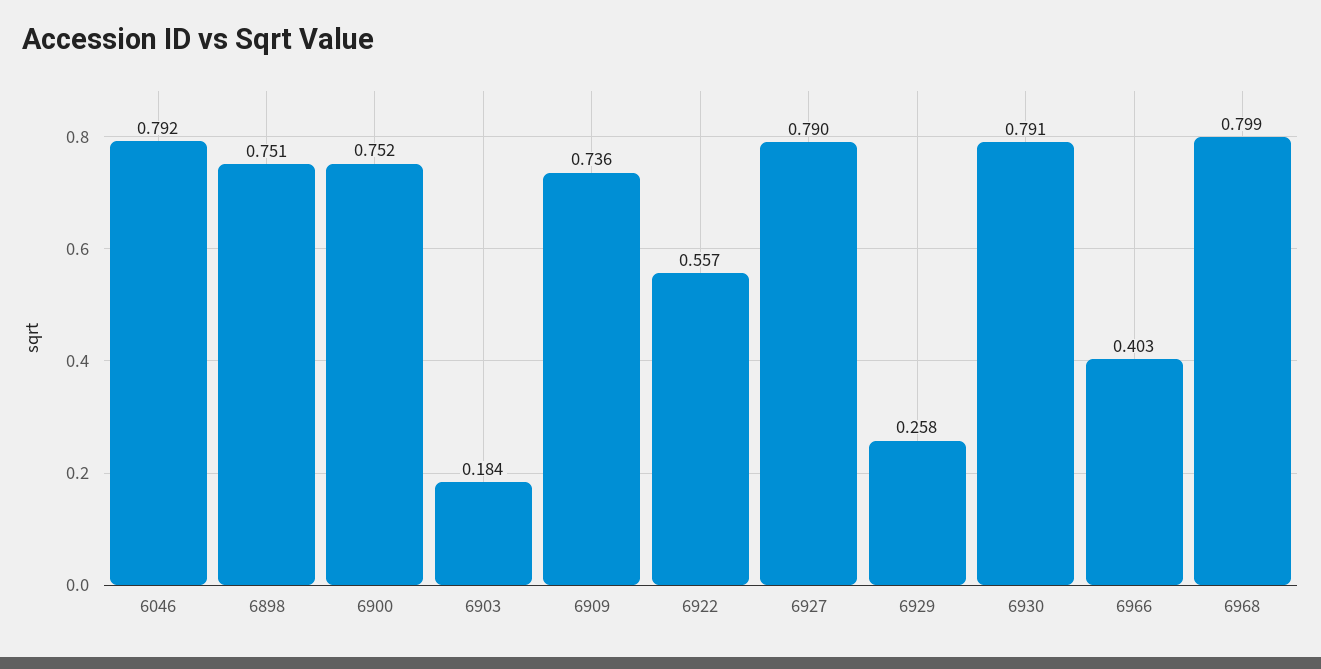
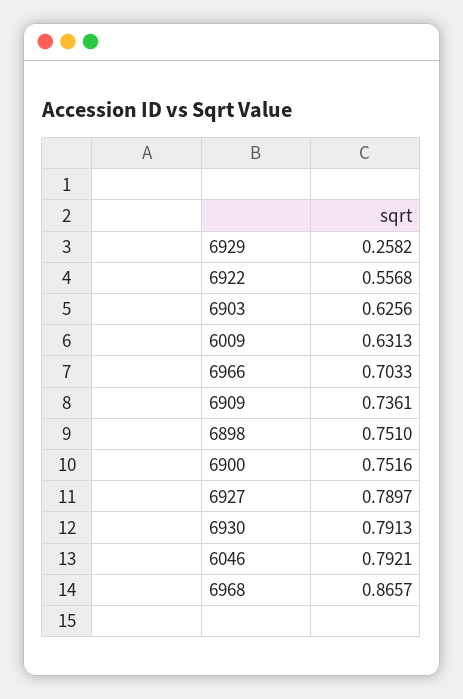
6903: 0.184 -> 0.6256
6966: 0.403 -> 0.7033
6968: 0.799 -> 0.8657
6009: none -> 0.6313

